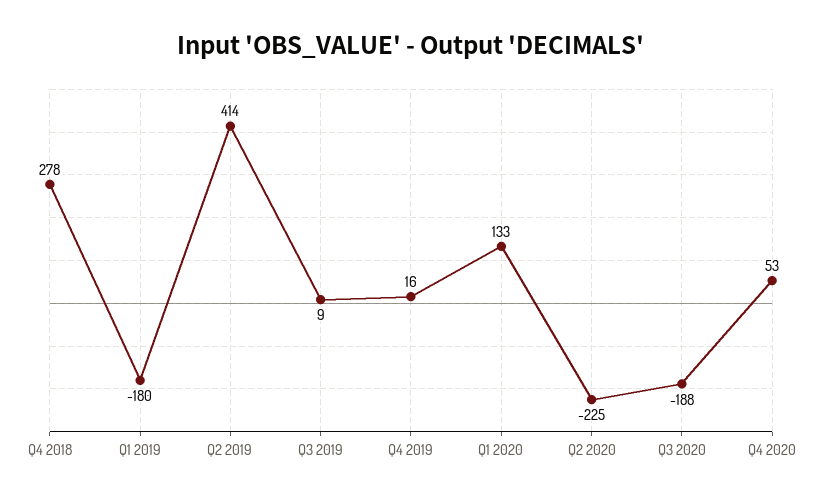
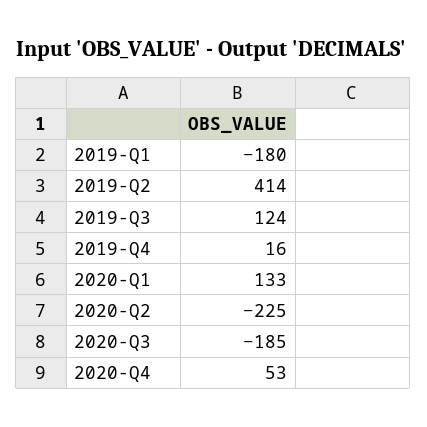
Q4 2018: 278 -> none
Q3 2019: 9 -> 124
Q3 2020: -188 -> -185

